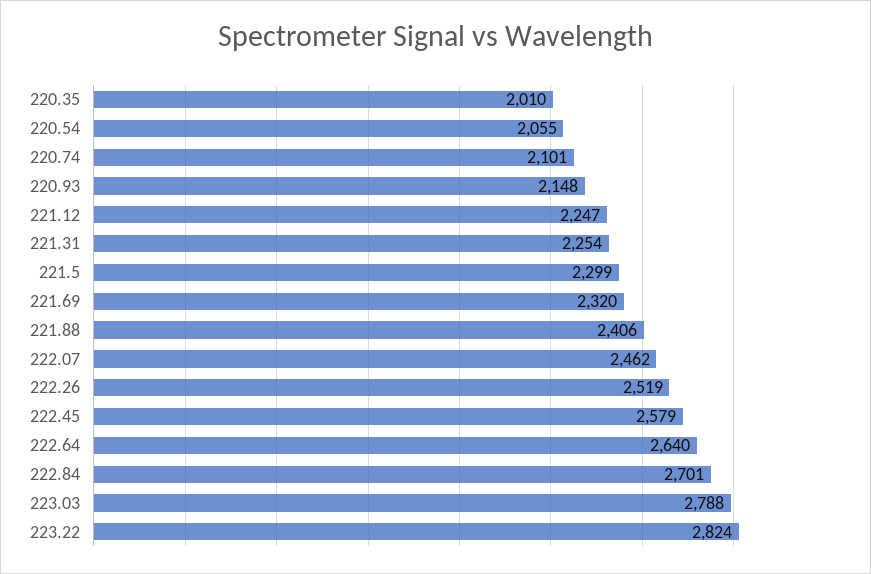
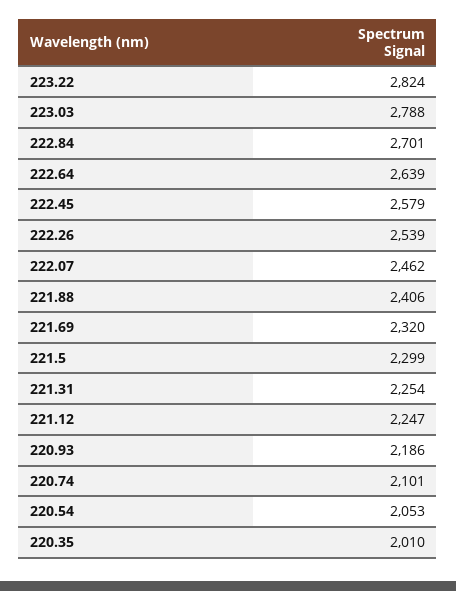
220.54: 2055 -> 2053
220.93: 2148 -> 2186
222.26: 2519 -> 2539
222.64: 2640 -> 2639

